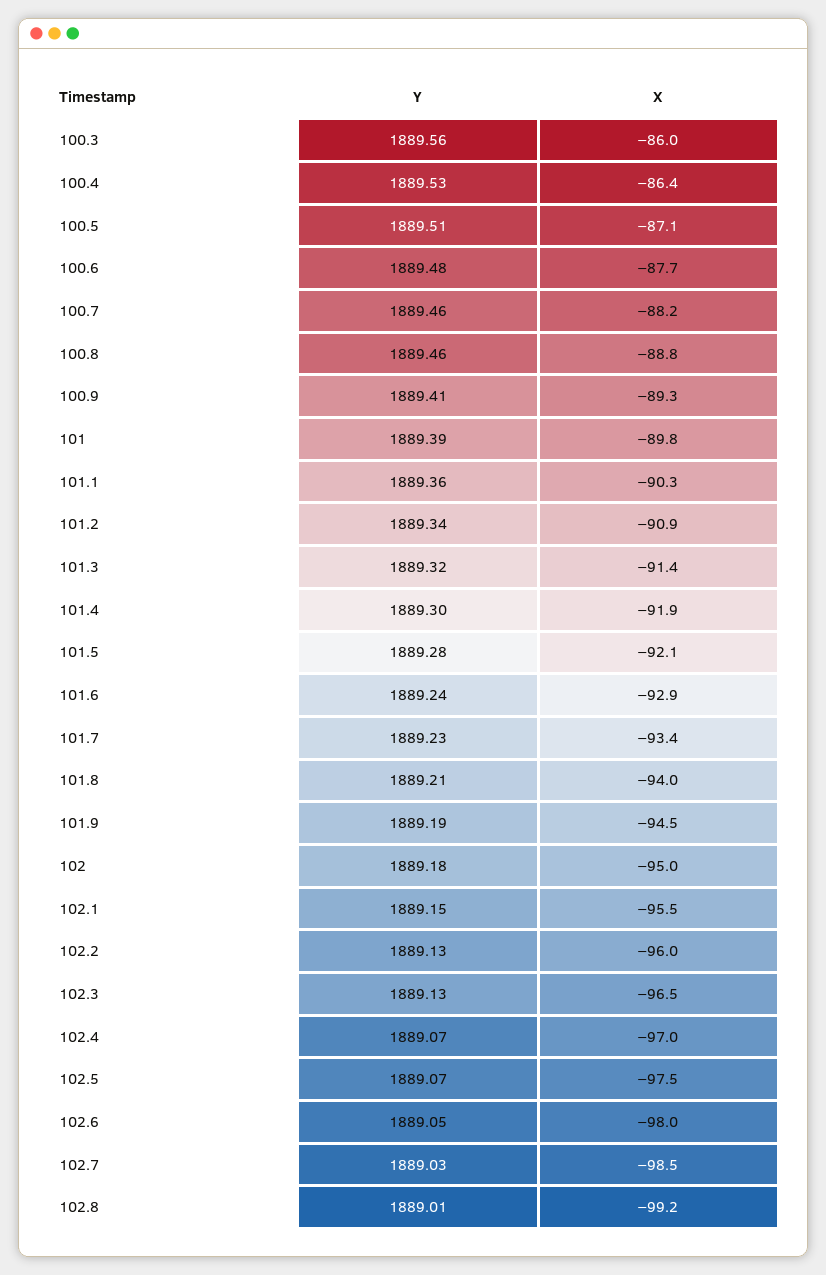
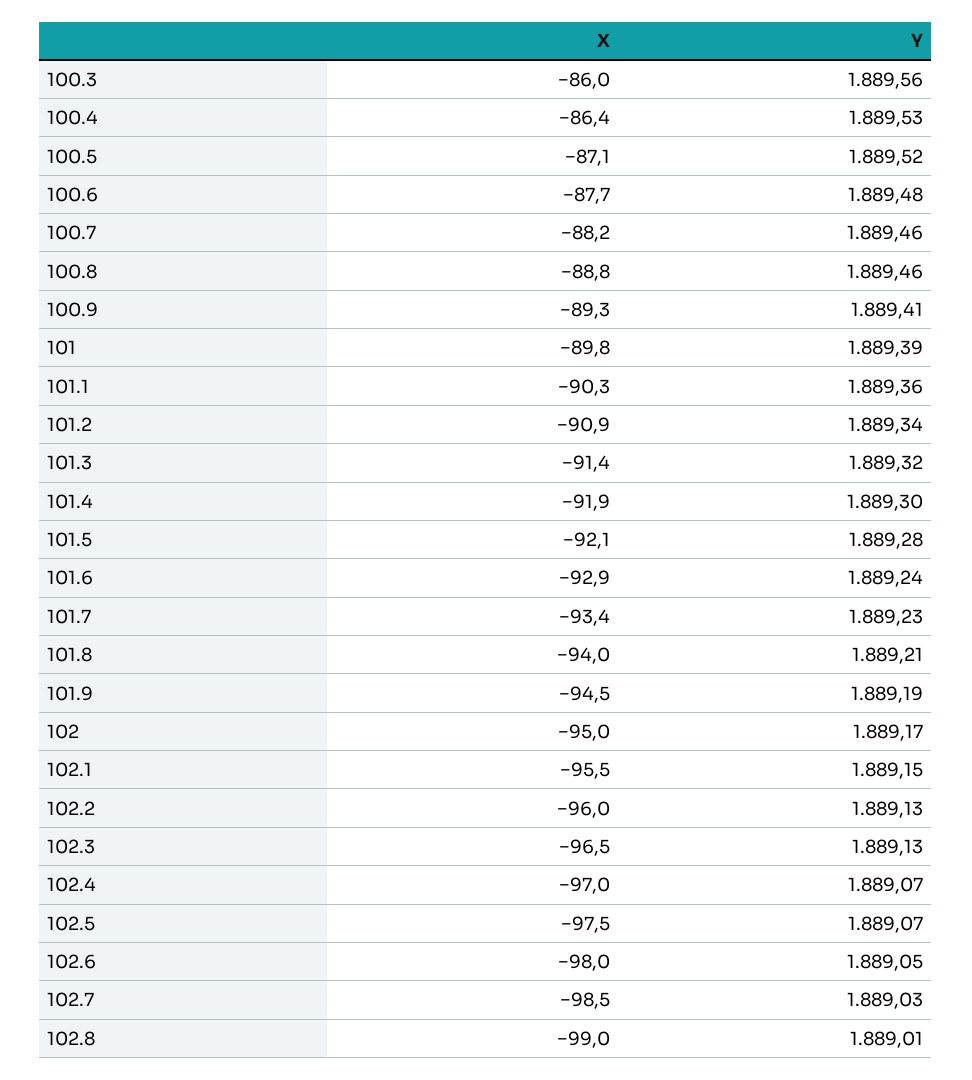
Y, 100.5: 1889.51 -> 1889.52
Y, 102: 1889.18 -> 1889.17
X, 102.8: -99.2 -> -99

